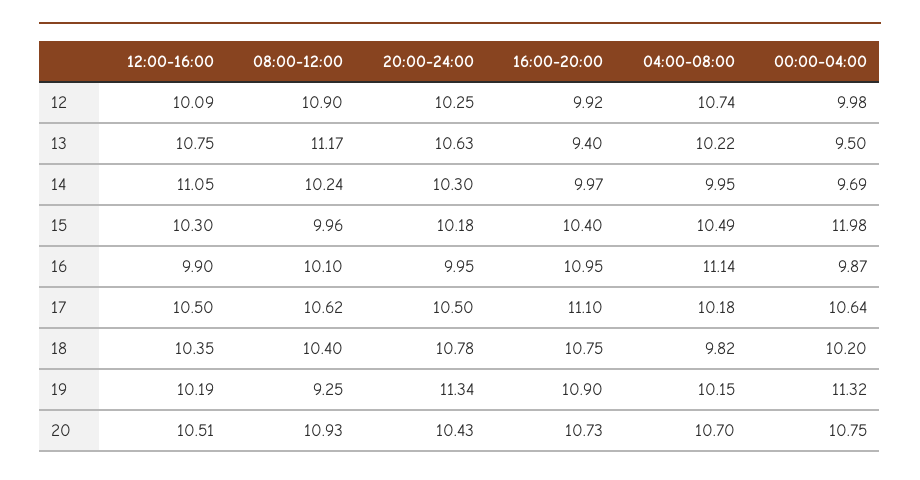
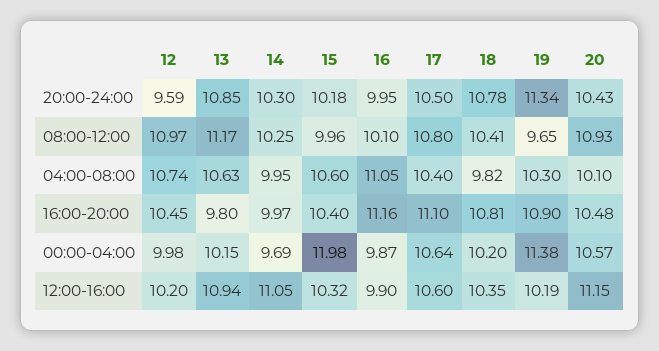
12:00-16:00, 12: 10.09 -> 10.2
08:00-12:00, 12: 10.9 -> 10.97
20:00-24:00, 12: 10.25 -> 9.59
16:00-20:00, 12: 9.92 -> 10.45
12:00-16:00, 13: 10.75 -> 10.94
20:00-24:00, 13: 10.63 -> 10.85
16:00-20:00, 13: 9.4 -> 9.8
04:00-08:00, 13: 10.22 -> 10.63
00:00-04:00, 13: 9.5 -> 10.15
08:00-12:00, 14: 10.24 -> 10.25
12:00-16:00, 15: 10.3 -> 10.32
04:00-08:00, 15: 10.49 -> 10.6
16:00-20:00, 16: 10.95 -> 11.16
04:00-08:00, 16: 11.14 -> 11.05
12:00-16:00, 17: 10.5 -> 10.6
08:00-12:00, 17: 10.62 -> 10.8
04:00-08:00, 17: 10.18 -> 10.4
08:00-12:00, 18: 10.4 -> 10.41
16:00-20:00, 18: 10.75 -> 10.81
08:00-12:00, 19: 9.25 -> 9.65
04:00-08:00, 19: 10.15 -> 10.3
00:00-04:00, 19: 11.32 -> 11.38
12:00-16:00, 20: 10.51 -> 11.15
16:00-20:00, 20: 10.73 -> 10.48
04:00-08:00, 20: 10.7 -> 10.1
00:00-04:00, 20: 10.75 -> 10.57

